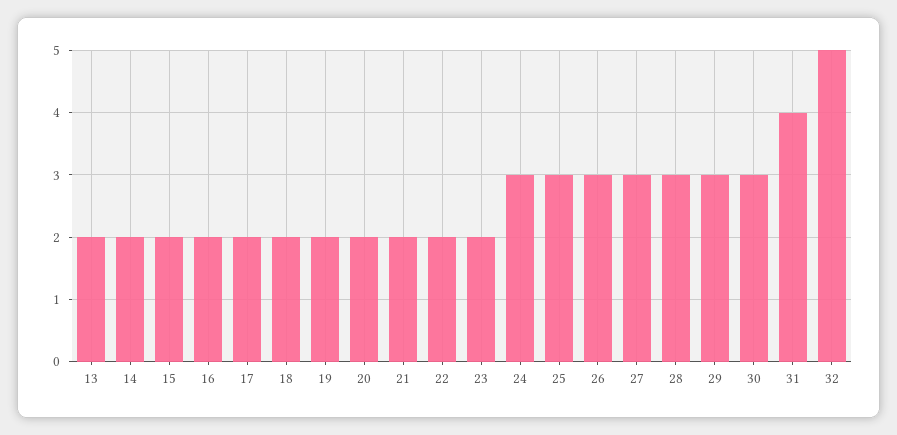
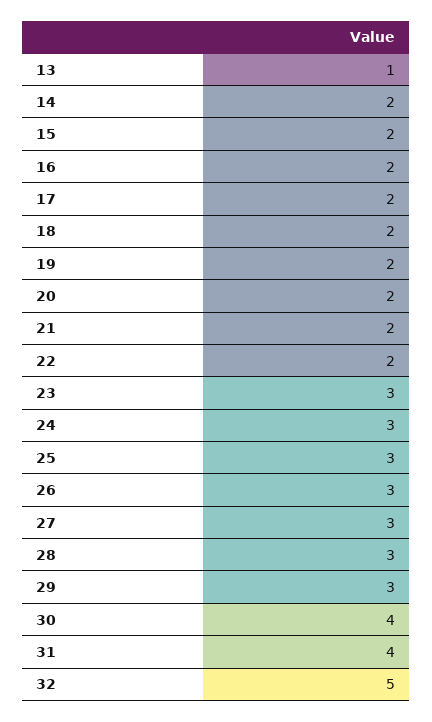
13: 2 -> 1
23: 2 -> 3
30: 3 -> 4

